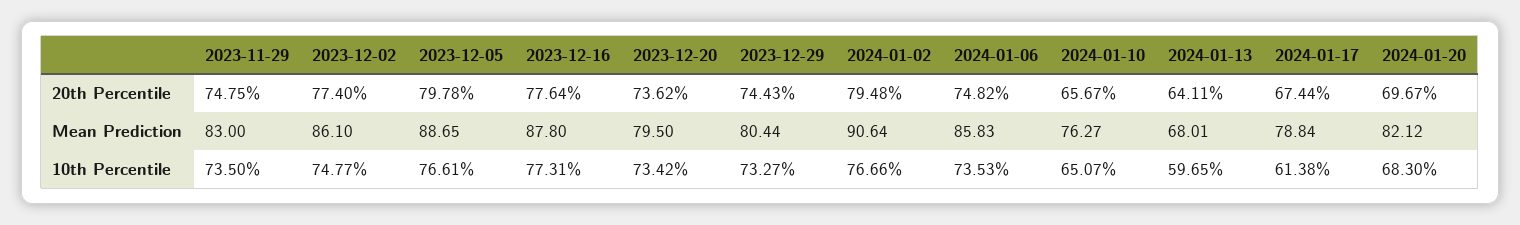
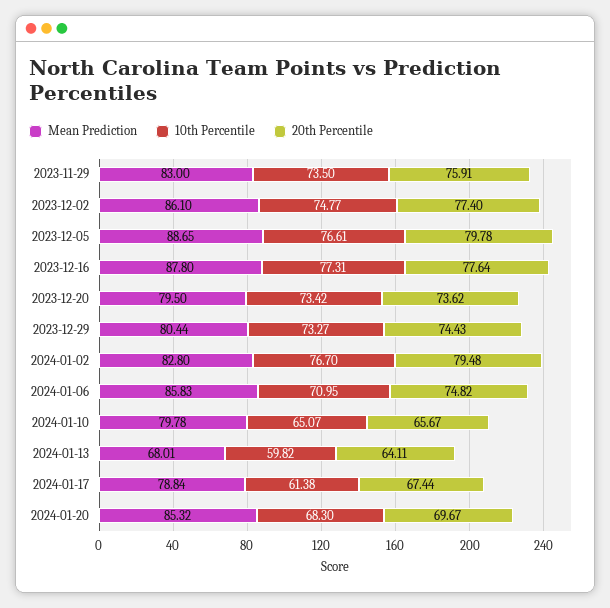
20th Percentile, 2023-11-29: 74.75 -> 75.91
Mean Prediction, 2024-01-02: 90.64 -> 82.8
Mean Prediction, 2024-01-10: 76.27 -> 79.78
Mean Prediction, 2024-01-20: 82.12 -> 85.32
10th Percentile, 2024-01-02: 76.66 -> 76.7
10th Percentile, 2024-01-06: 73.53 -> 70.95
10th Percentile, 2024-01-13: 59.65 -> 59.82

